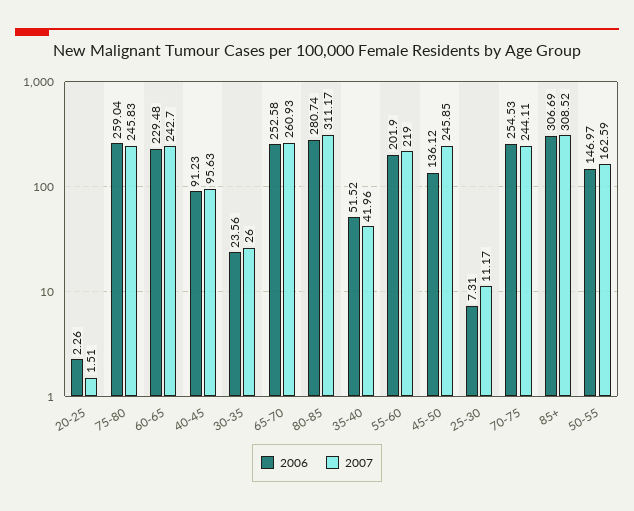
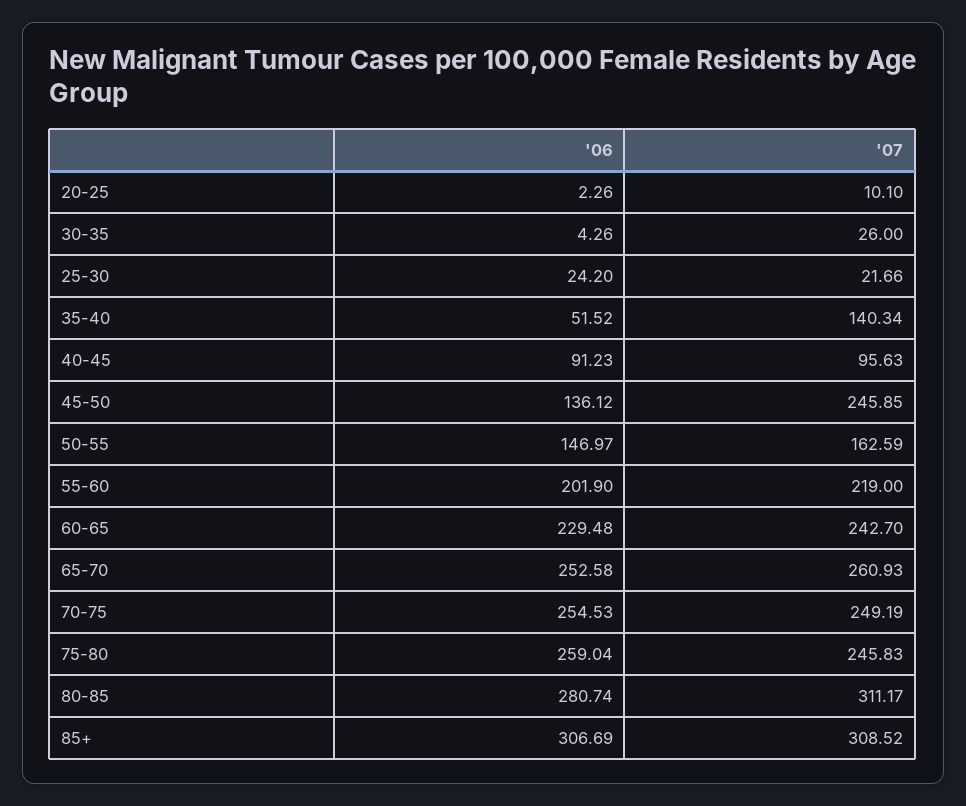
2007, 20-25: 1.51 -> 10.1
2006, 30-35: 23.56 -> 4.26
2007, 35-40: 41.96 -> 140.34
2006, 25-30: 7.31 -> 24.2
2007, 25-30: 11.17 -> 21.66
2007, 70-75: 244.11 -> 249.19

